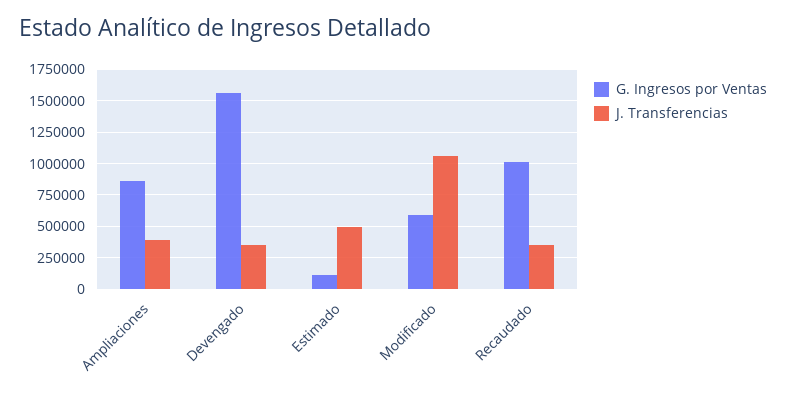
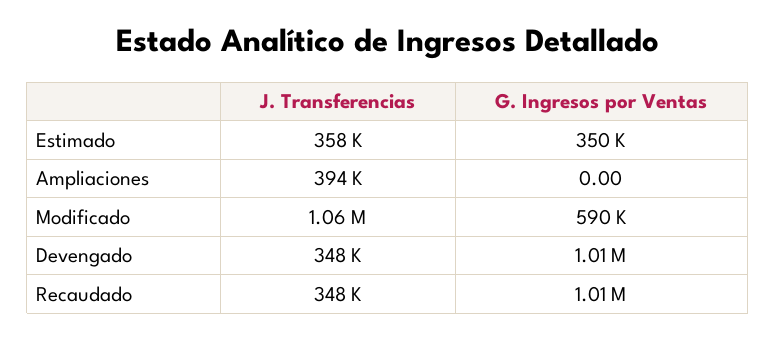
G. Ingresos por Ventas, Ampliaciones: 850000 -> 0
G. Ingresos por Ventas, Devengado: 1550000 -> 1010000
G. Ingresos por Ventas, Estimado: 100000 -> 350000
J. Transferencias, Estimado: 500000 -> 358000

